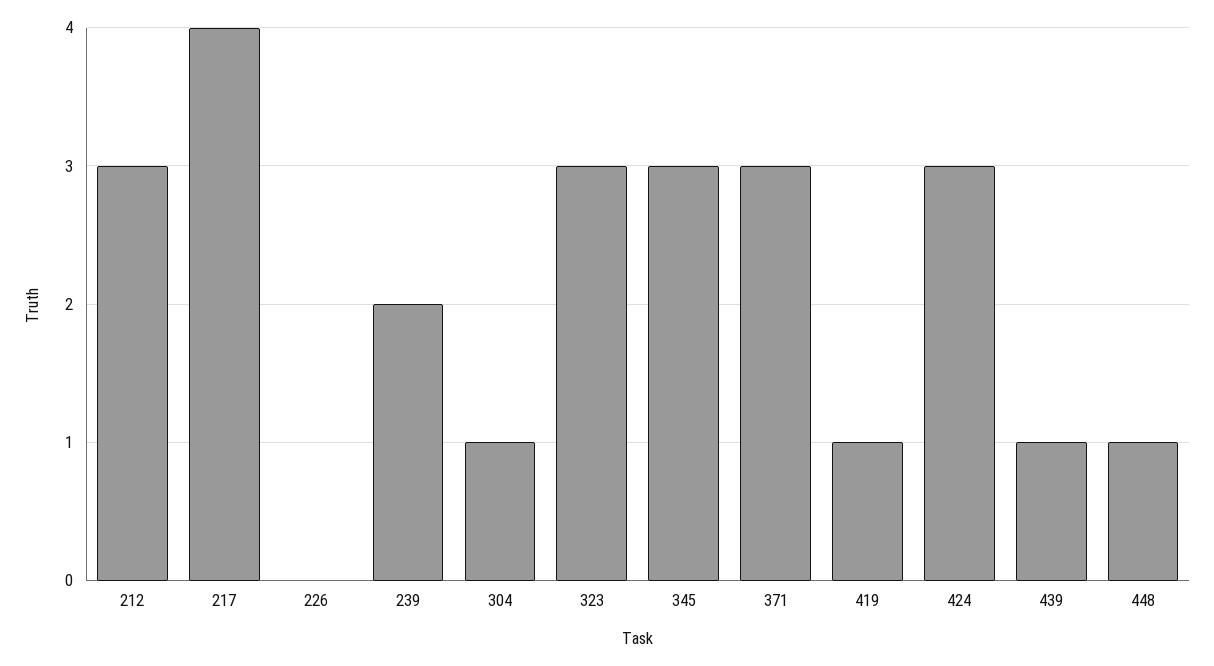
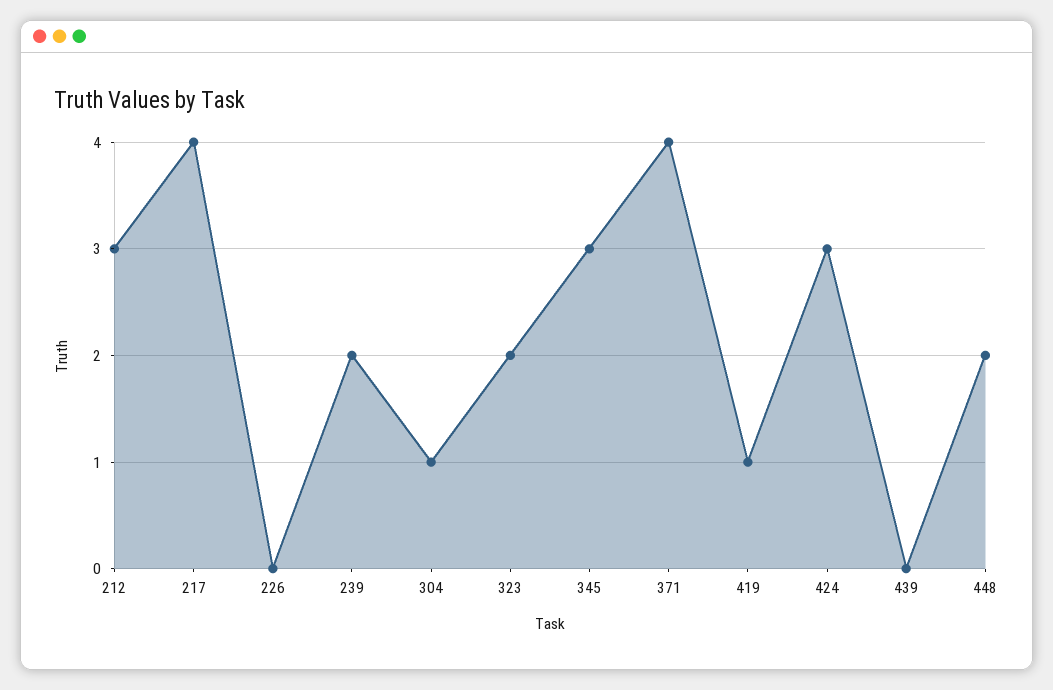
323: 3 -> 2
371: 3 -> 4
439: 1 -> 0
448: 1 -> 2

